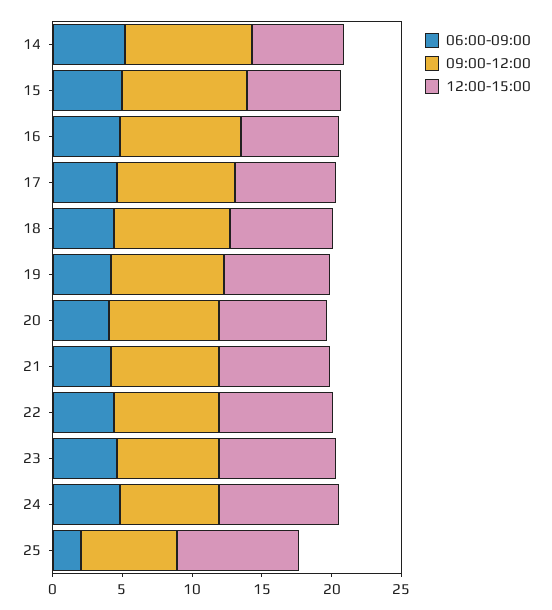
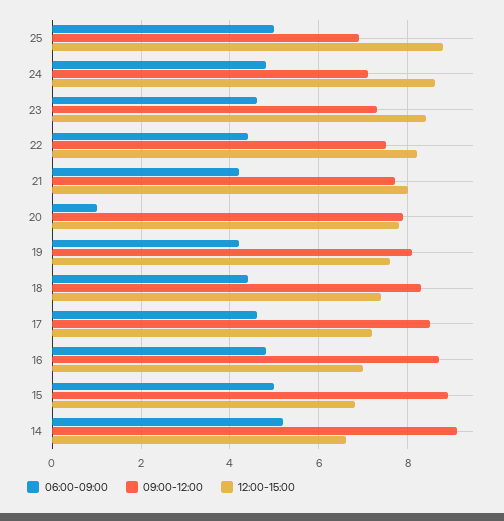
06:00-09:00, 20: 4 -> 1
06:00-09:00, 25: 2 -> 5

